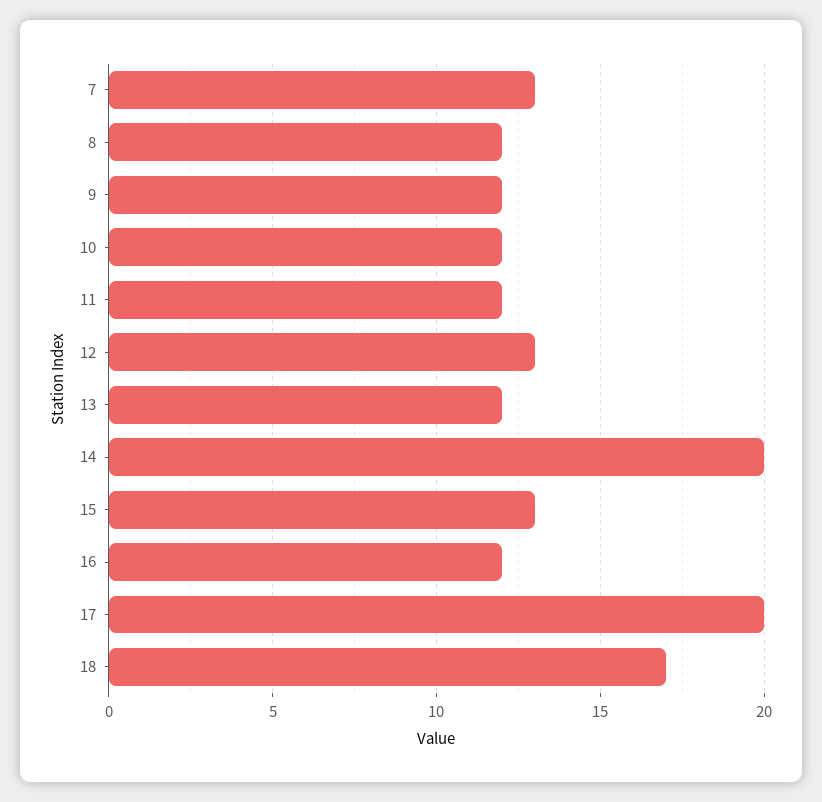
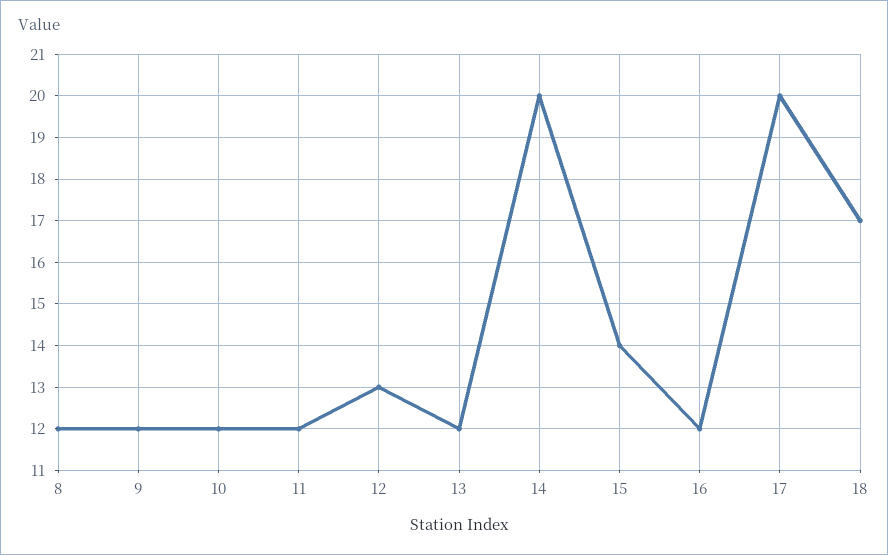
7: 13 -> none
15: 13 -> 14

